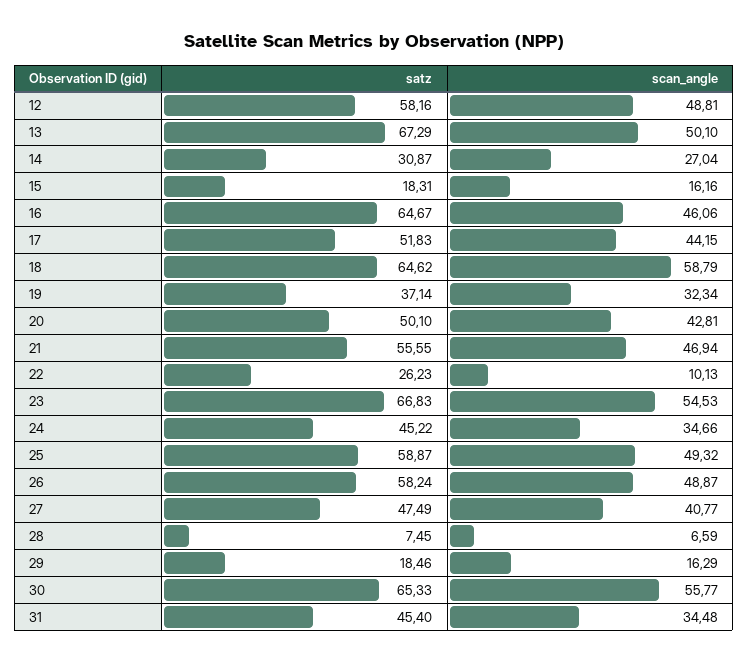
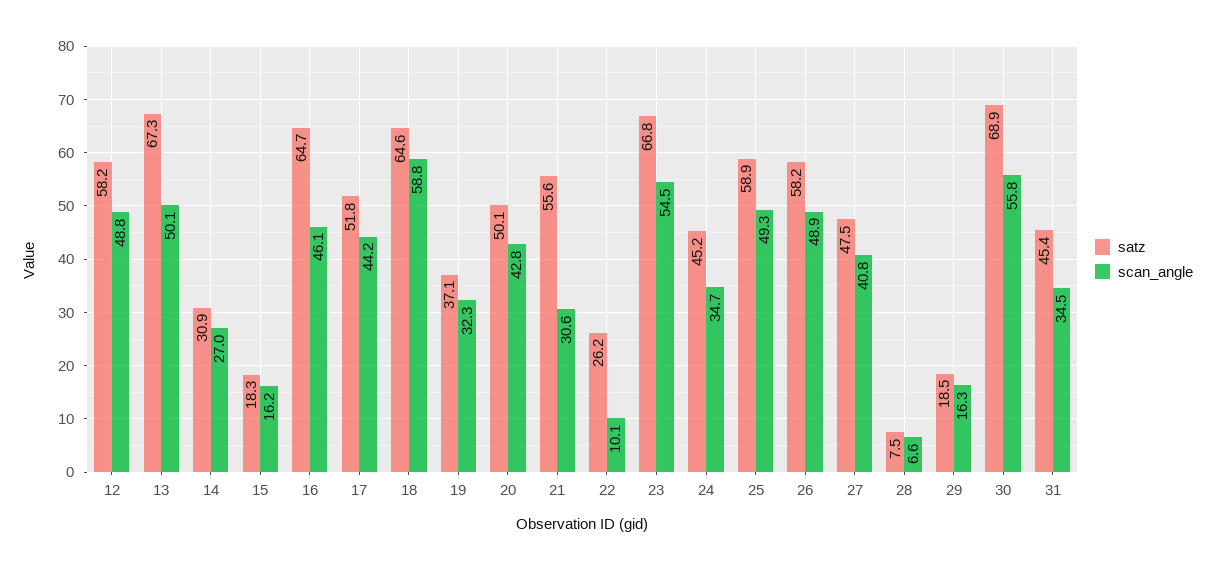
scan_angle, 21: 46.94 -> 30.6
satz, 30: 65.33 -> 68.9

